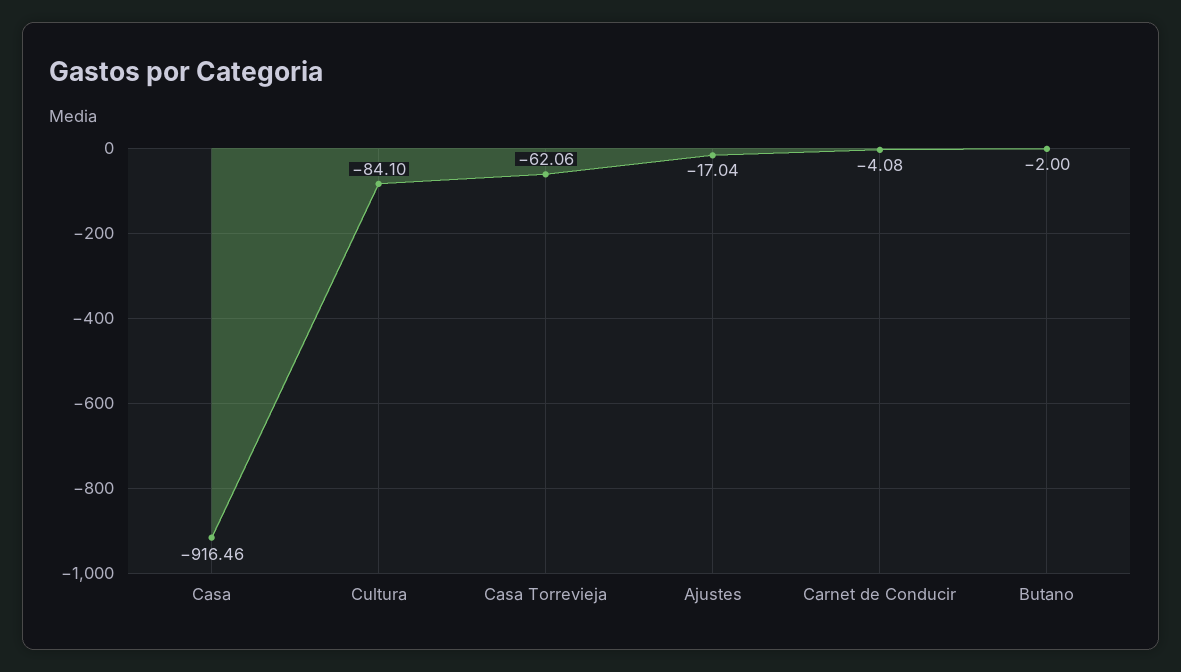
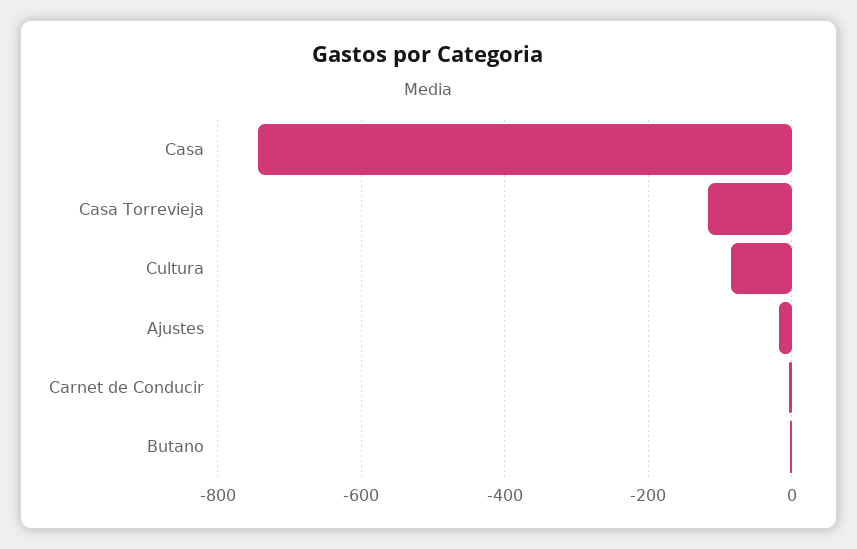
Casa: -916.46 -> -740
Casa Torrevieja: -62.06 -> -120

